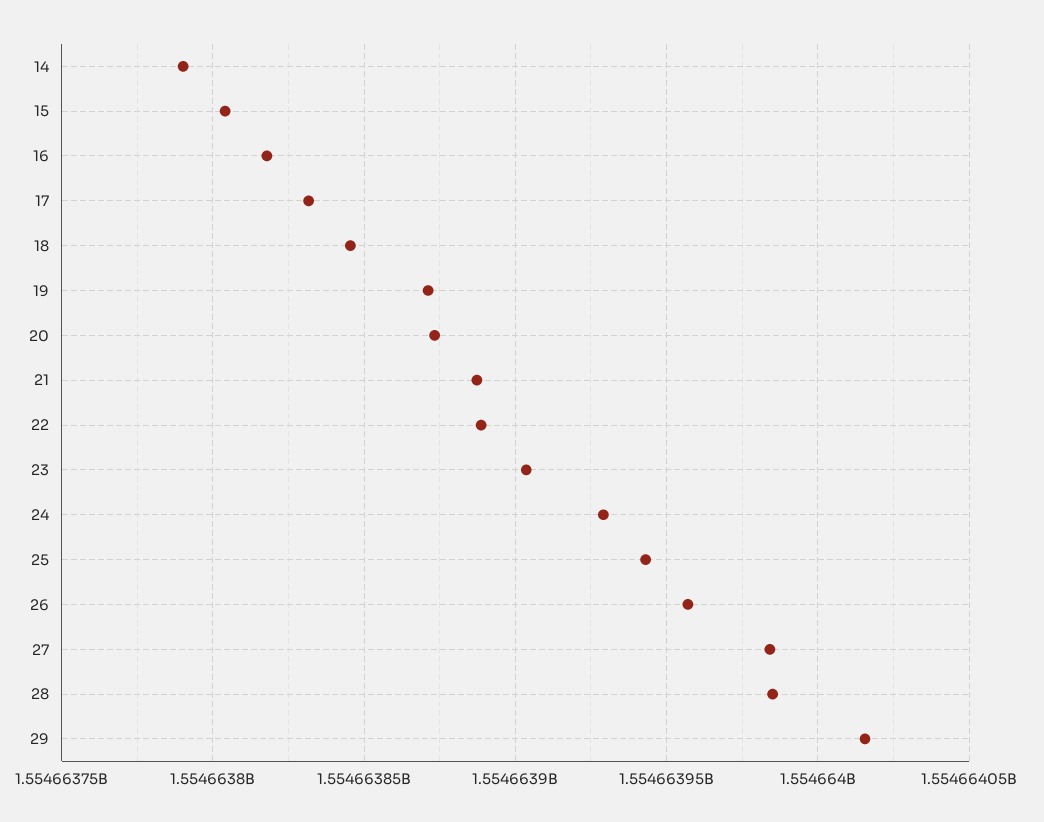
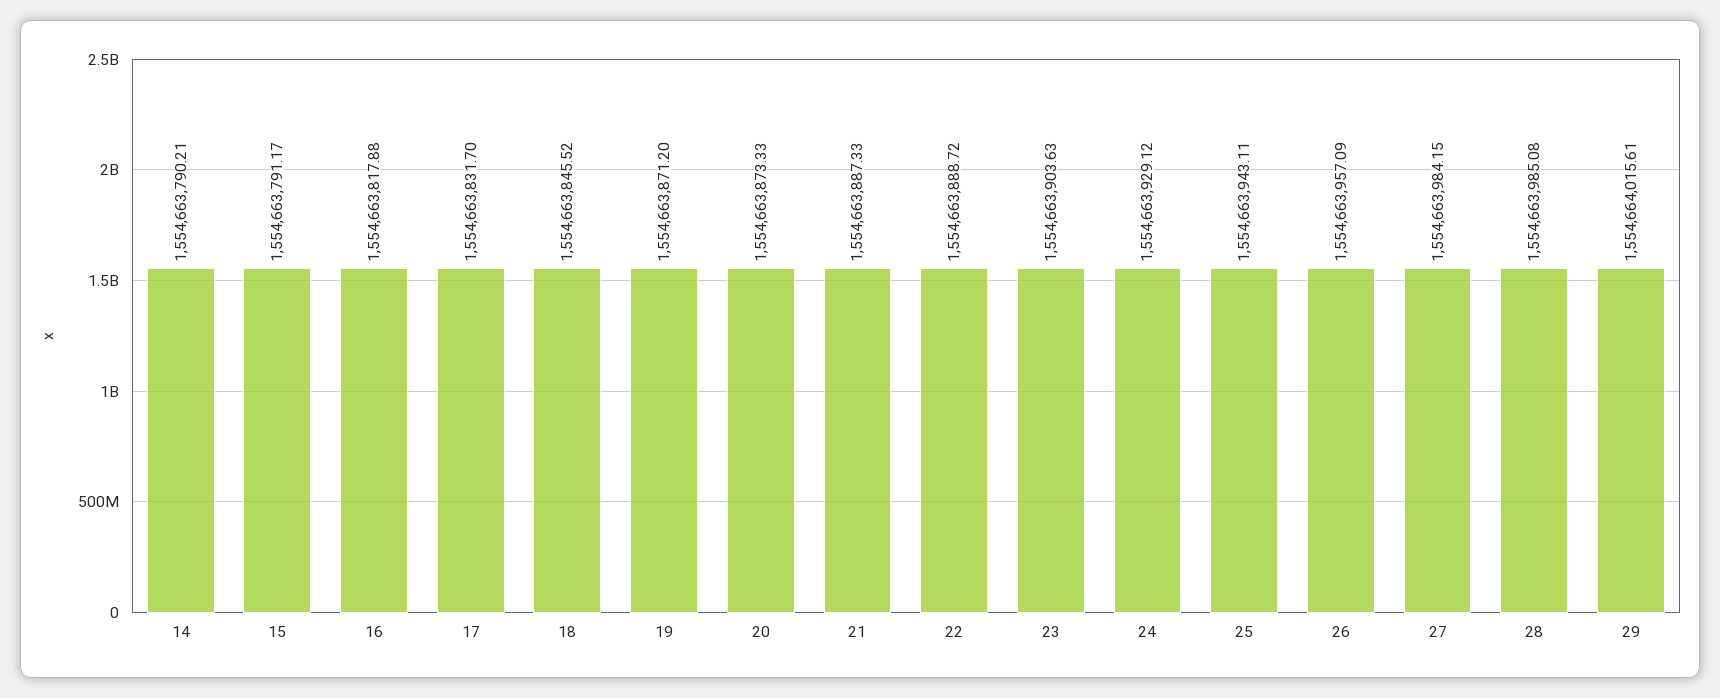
15: 1554663805 -> 1554663791.17

